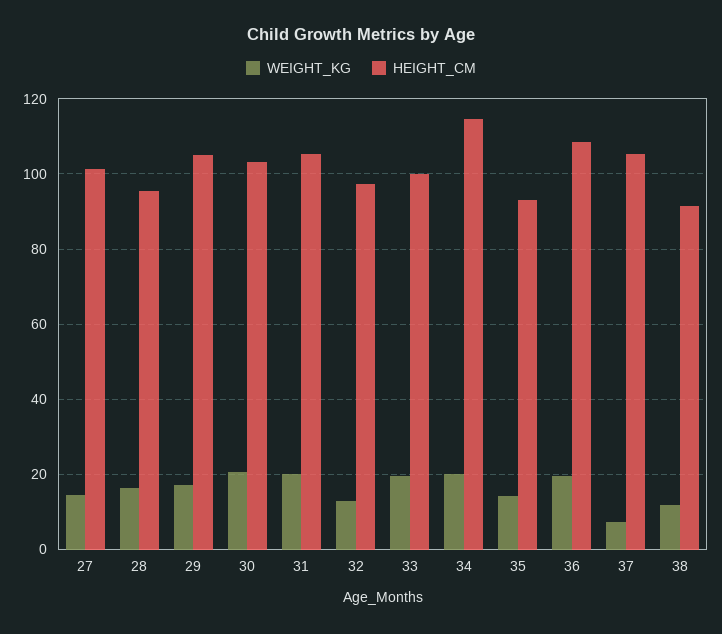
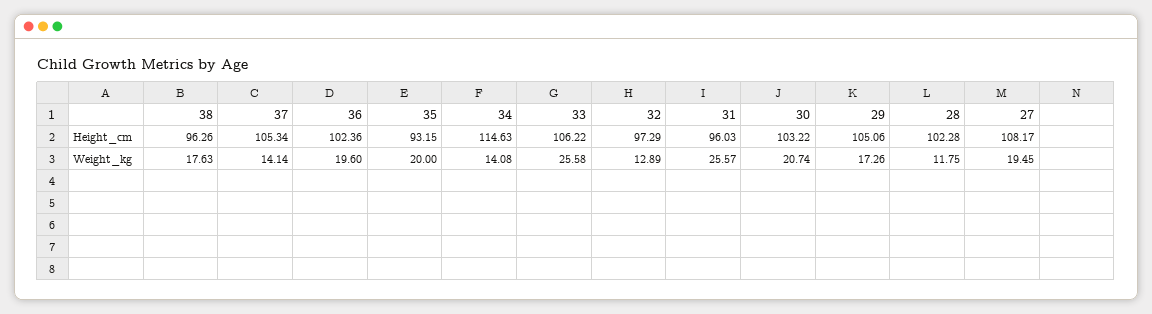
WEIGHT_KG, 27: 14 -> 19.45
HEIGHT_CM, 27: 102 -> 108.17
WEIGHT_KG, 28: 16 -> 11.75
HEIGHT_CM, 28: 96 -> 102.28
WEIGHT_KG, 31: 20 -> 25.57
HEIGHT_CM, 31: 106 -> 96.03
WEIGHT_KG, 33: 20 -> 25.58
HEIGHT_CM, 33: 100 -> 106.22
WEIGHT_KG, 34: 20 -> 14.08
WEIGHT_KG, 35: 14 -> 20
HEIGHT_CM, 36: 108 -> 102.36
WEIGHT_KG, 37: 8 -> 14.14
WEIGHT_KG, 38: 12 -> 17.63
HEIGHT_CM, 38: 92 -> 96.26

